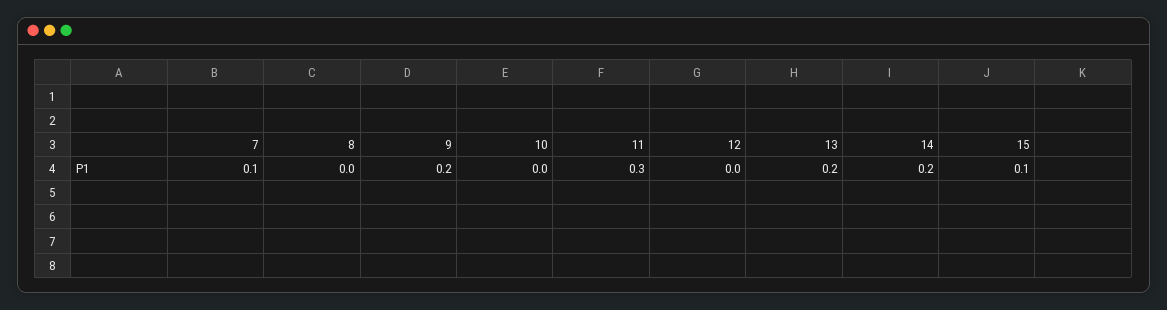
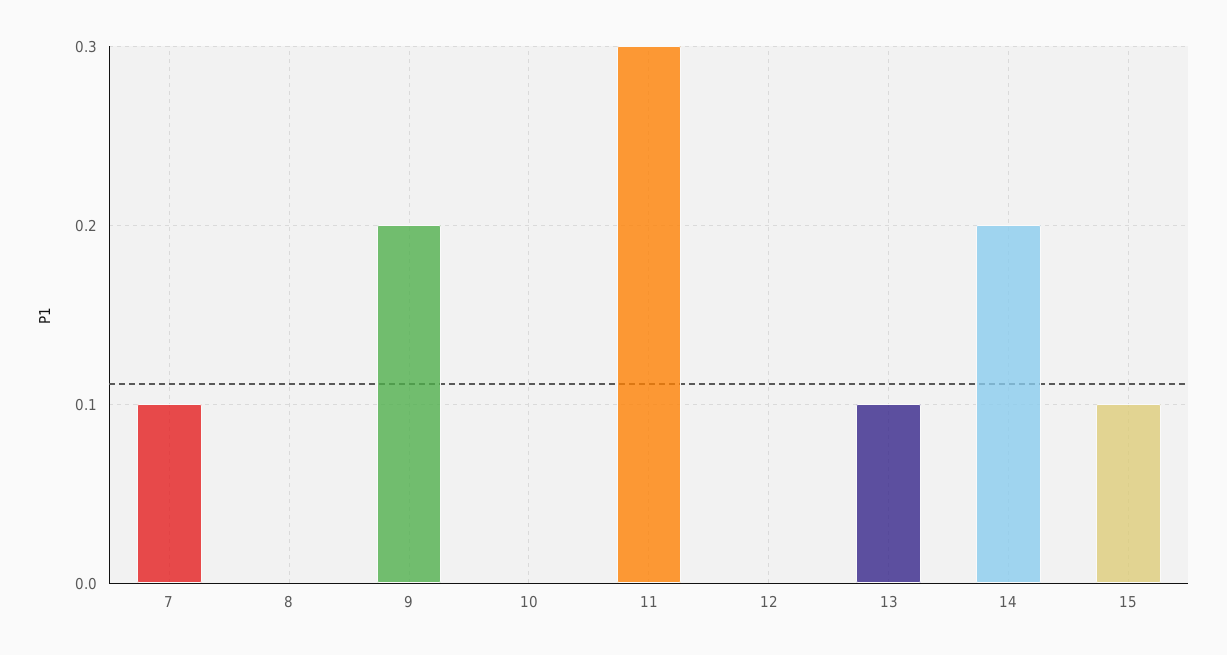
13: 0.2 -> 0.1

